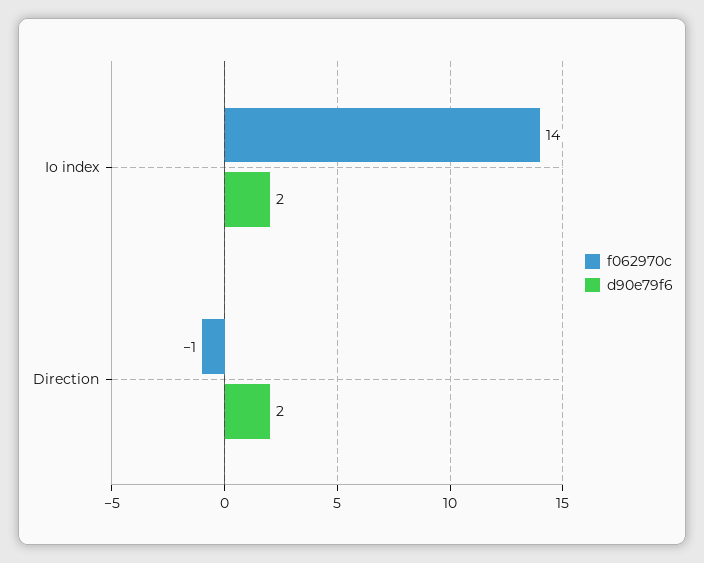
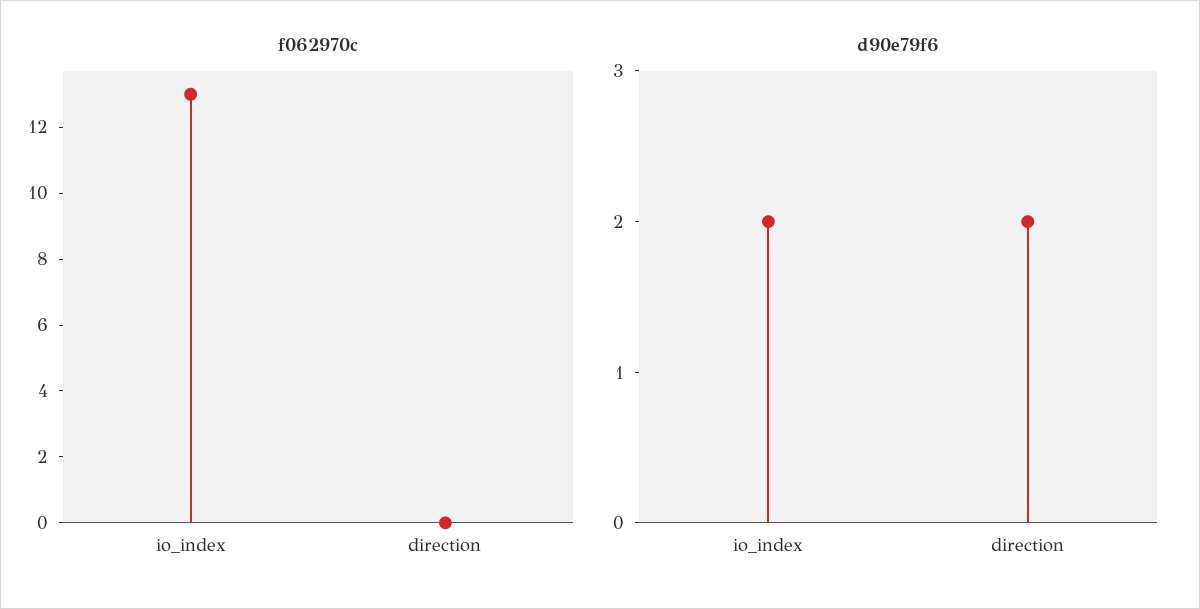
f062970c, Io index: 14 -> 13
f062970c, Direction: -1 -> 0

